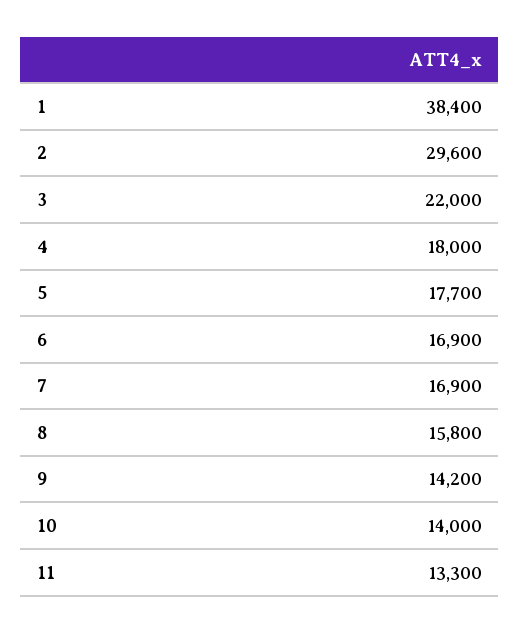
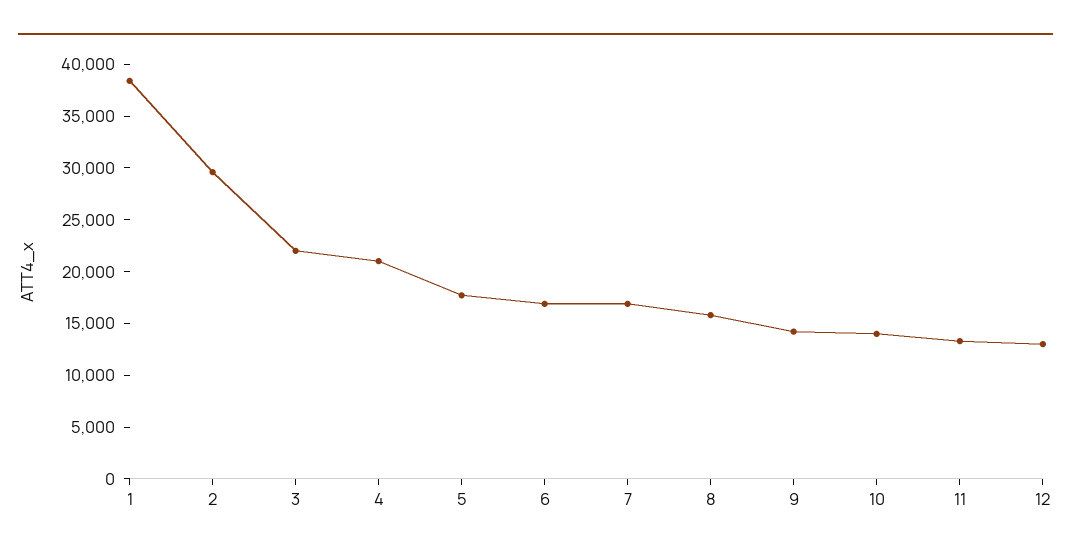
4: 18000 -> 21000
12: none -> 13000

